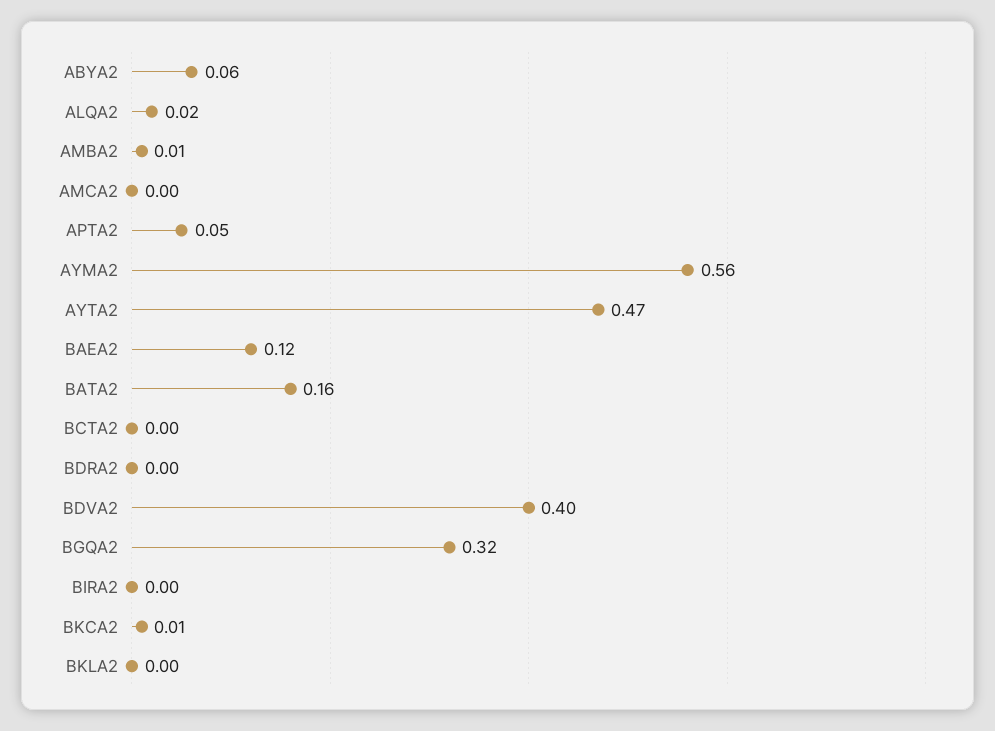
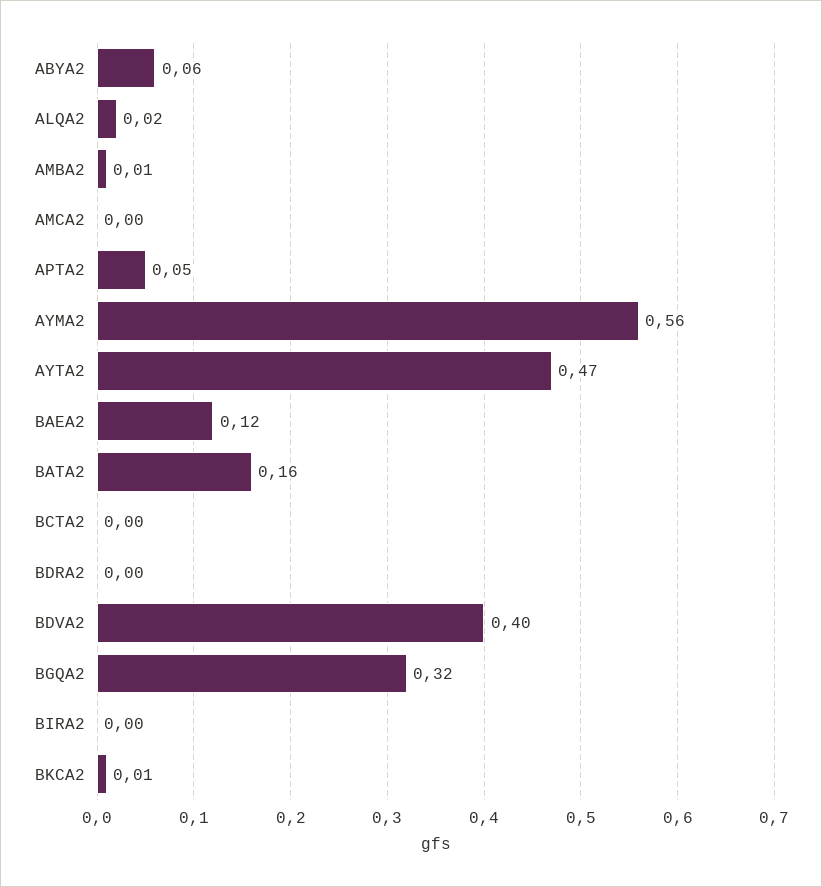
BKLA2: 0 -> none

